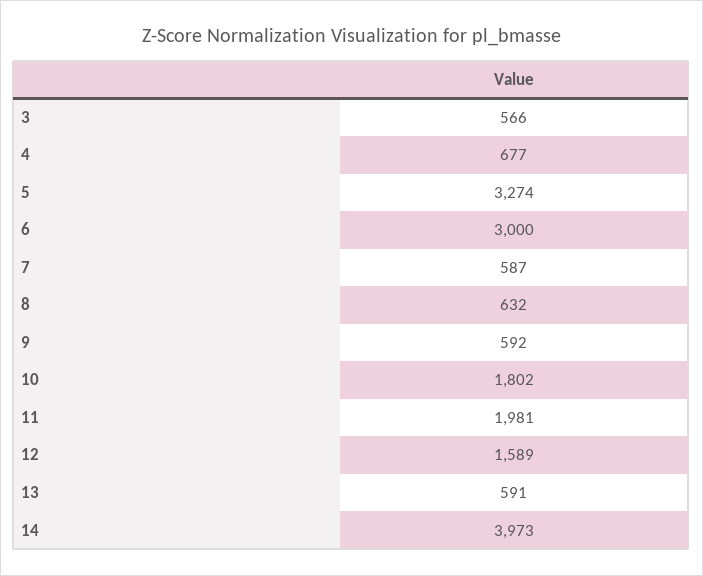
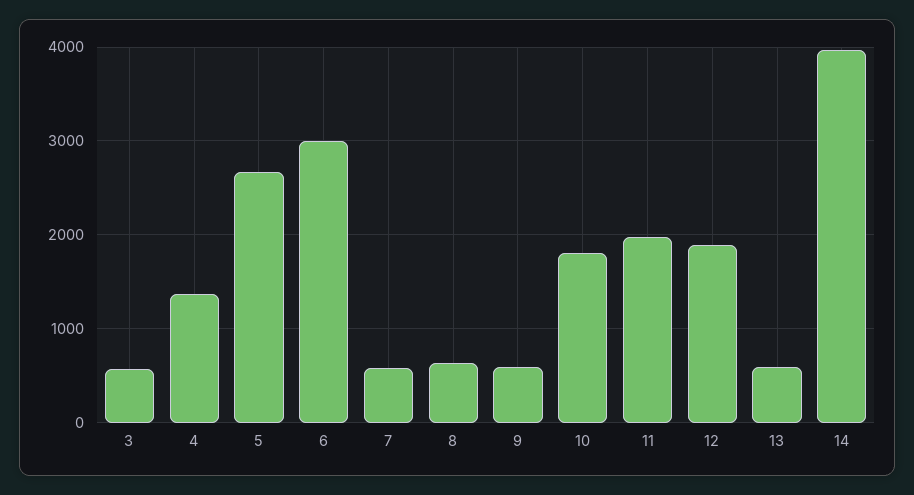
4: 677 -> 1400
5: 3274 -> 2700
12: 1589 -> 1900

